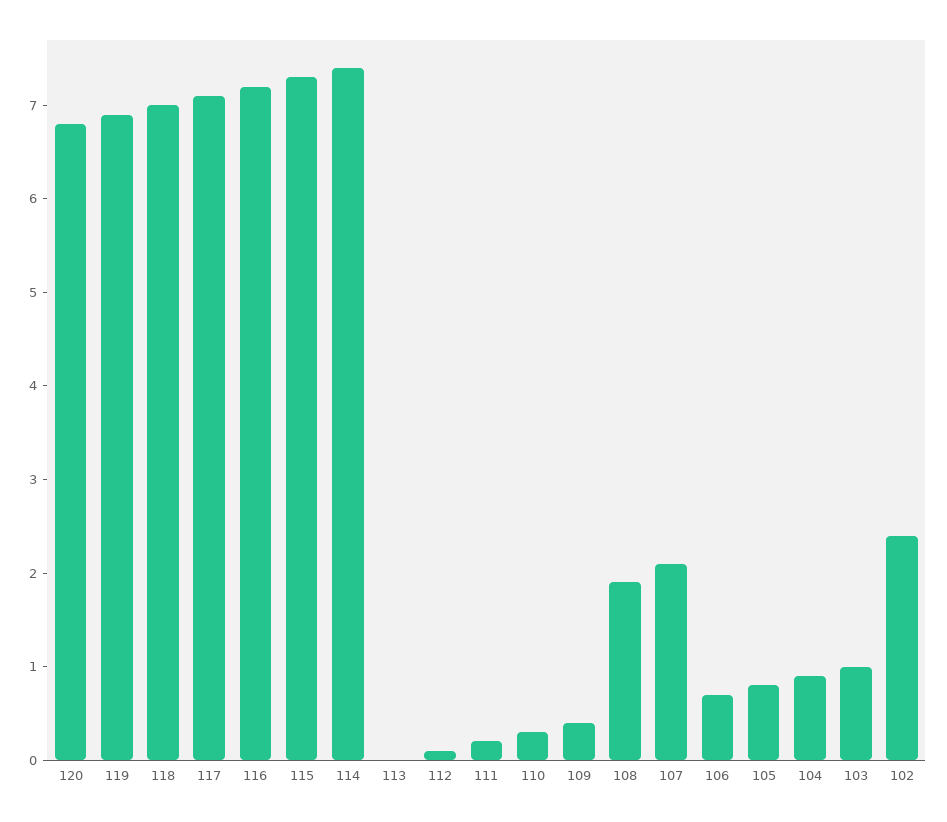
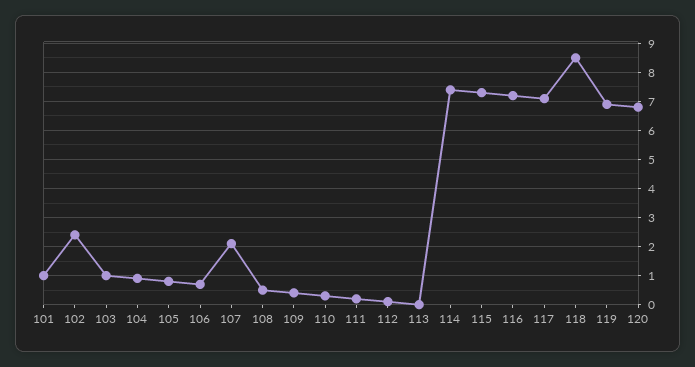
118: 7 -> 8.5
108: 1.9 -> 0.5
101: none -> 1

